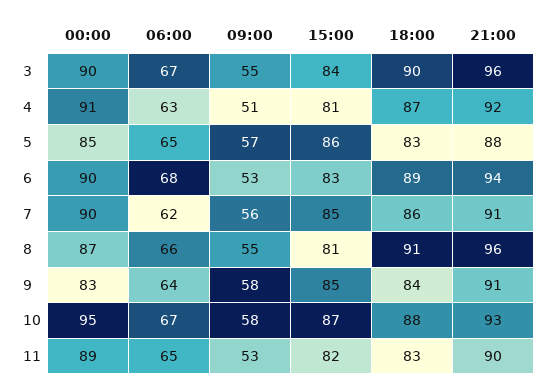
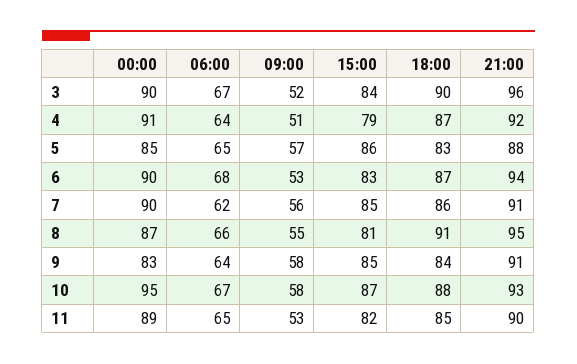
09:00, 3: 55 -> 52
06:00, 4: 63 -> 64
15:00, 4: 81 -> 79
18:00, 6: 89 -> 87
21:00, 8: 96 -> 95
18:00, 11: 83 -> 85

